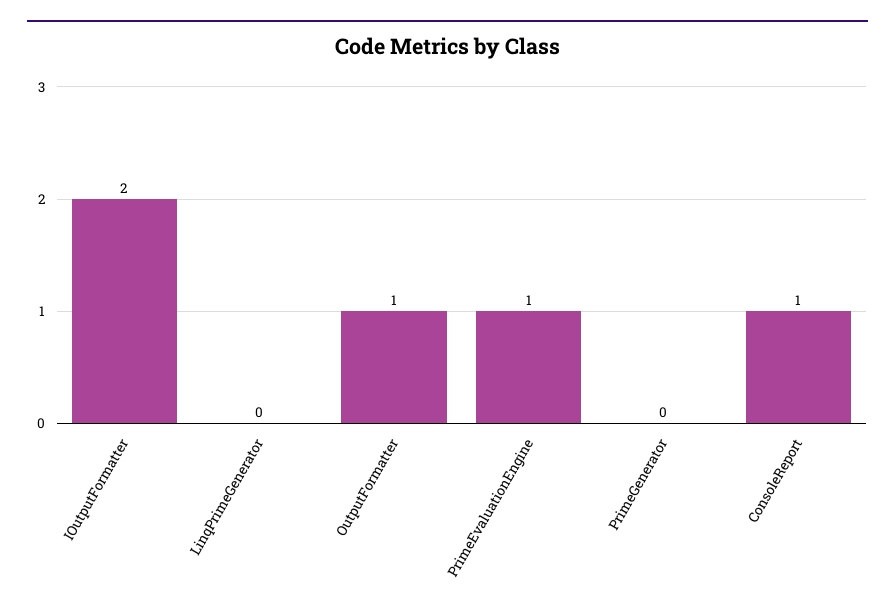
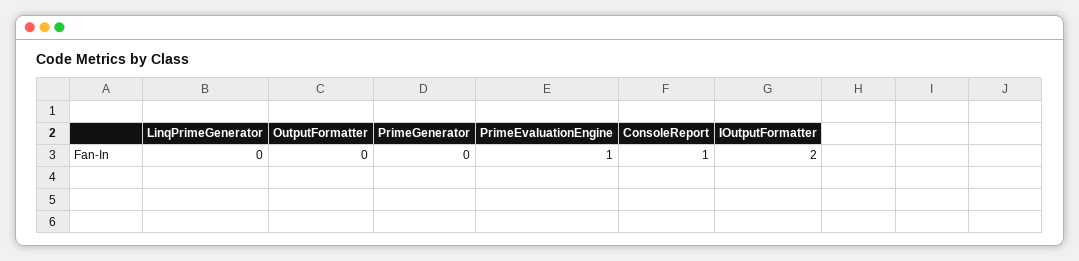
OutputFormatter: 1 -> 0

